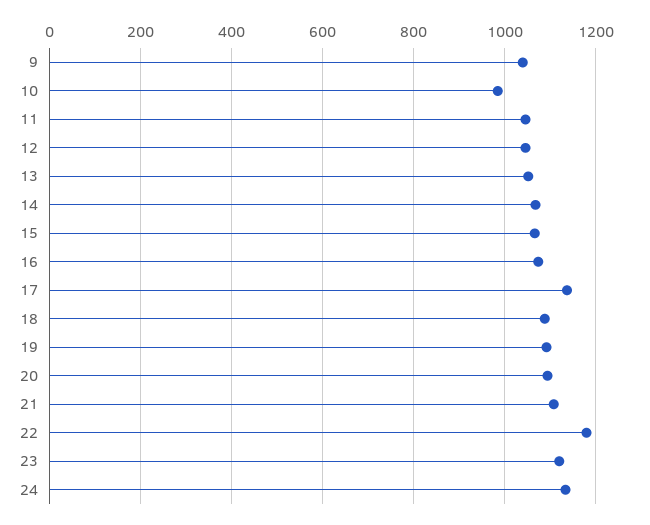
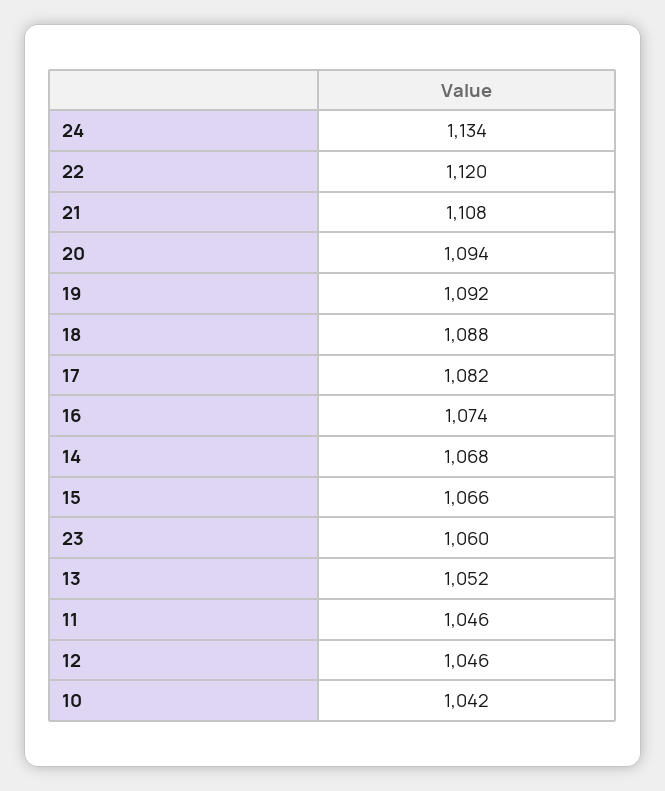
9: 1040 -> none
10: 980 -> 1042
17: 1140 -> 1082
22: 1180 -> 1120
23: 1120 -> 1060

